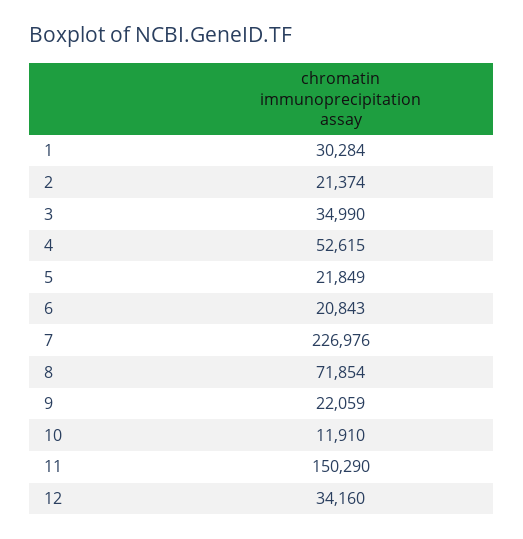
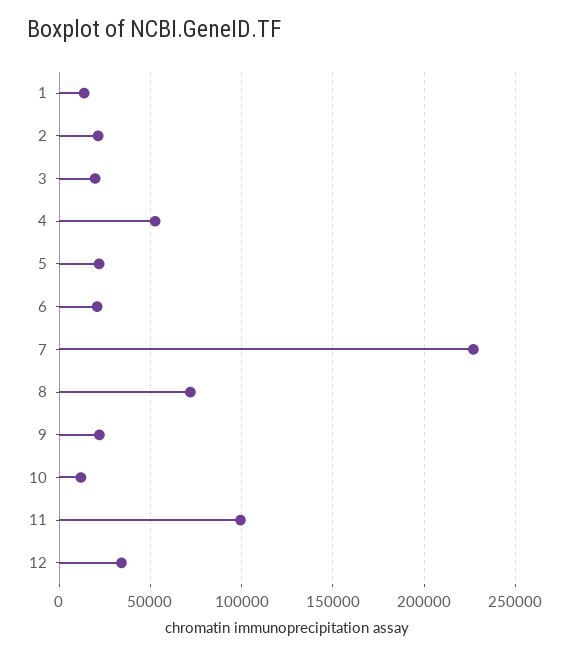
1: 30284 -> 15000
3: 34990 -> 20000
11: 150290 -> 100000

